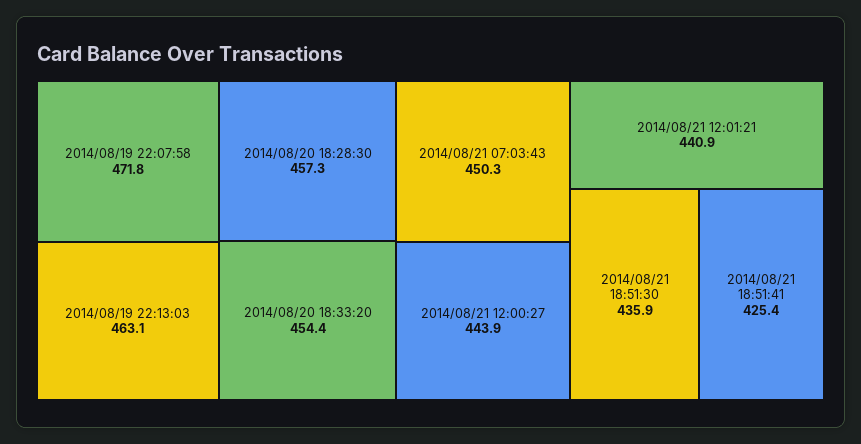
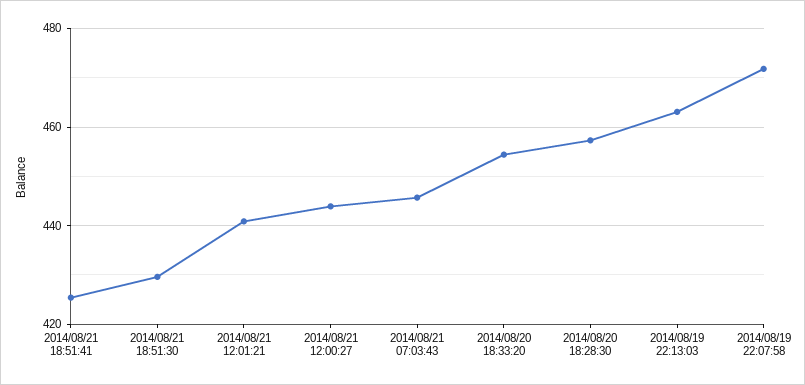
2014/08/21 07:03:43: 450.3 -> 446
2014/08/21 18:51:30: 435.9 -> 430

